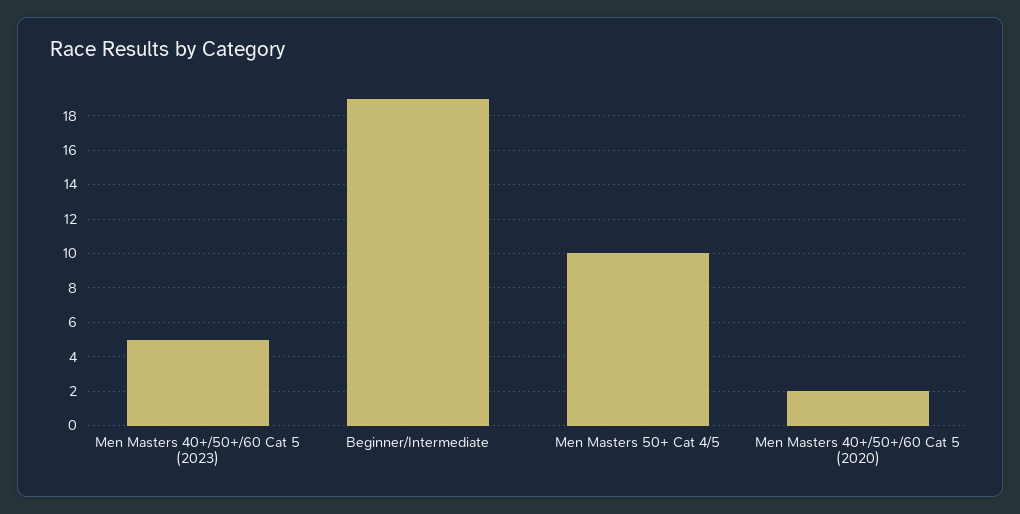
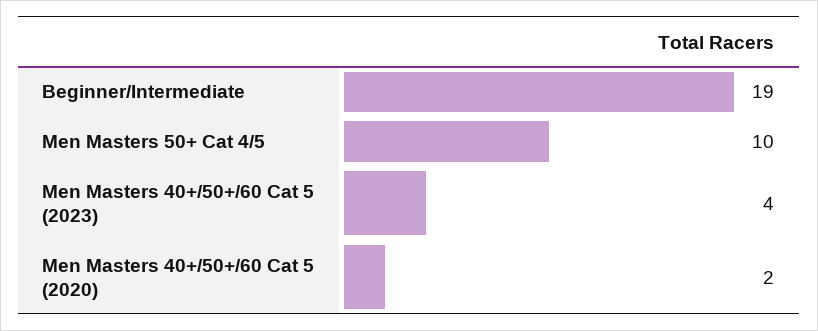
Men Masters 40+/50+/60 Cat 5 (2023): 5 -> 4

